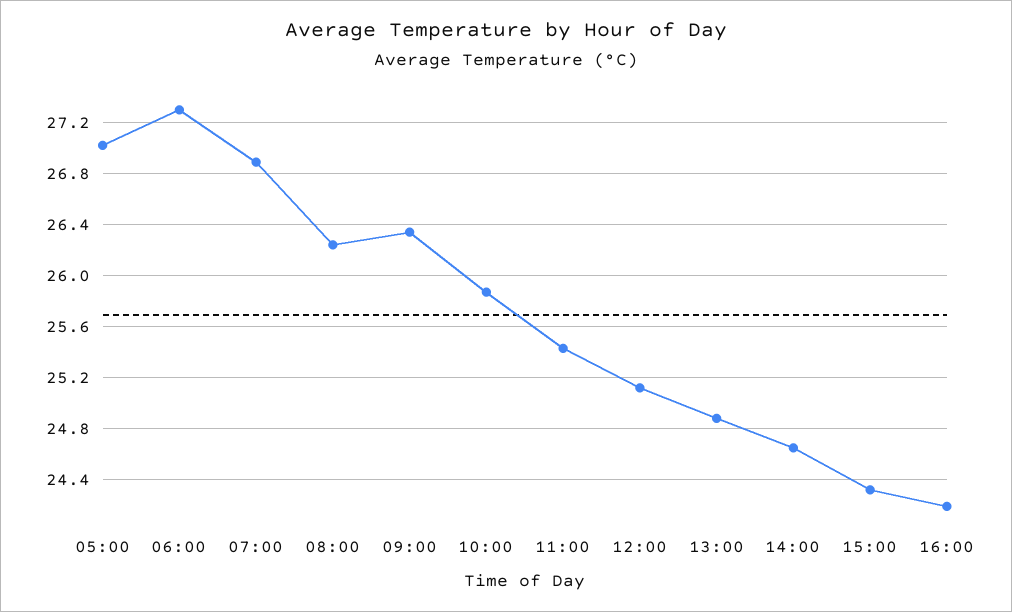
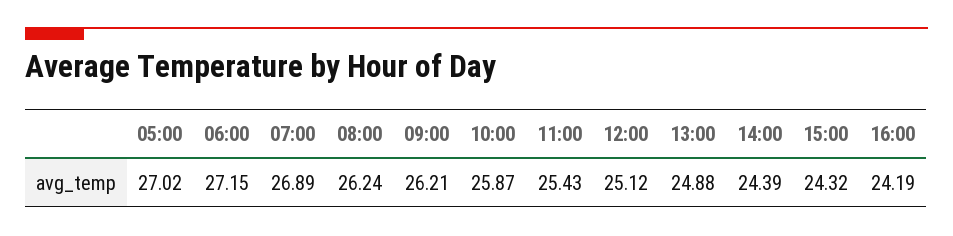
06:00: 27.3 -> 27.15
09:00: 26.35 -> 26.21
14:00: 24.65 -> 24.39

